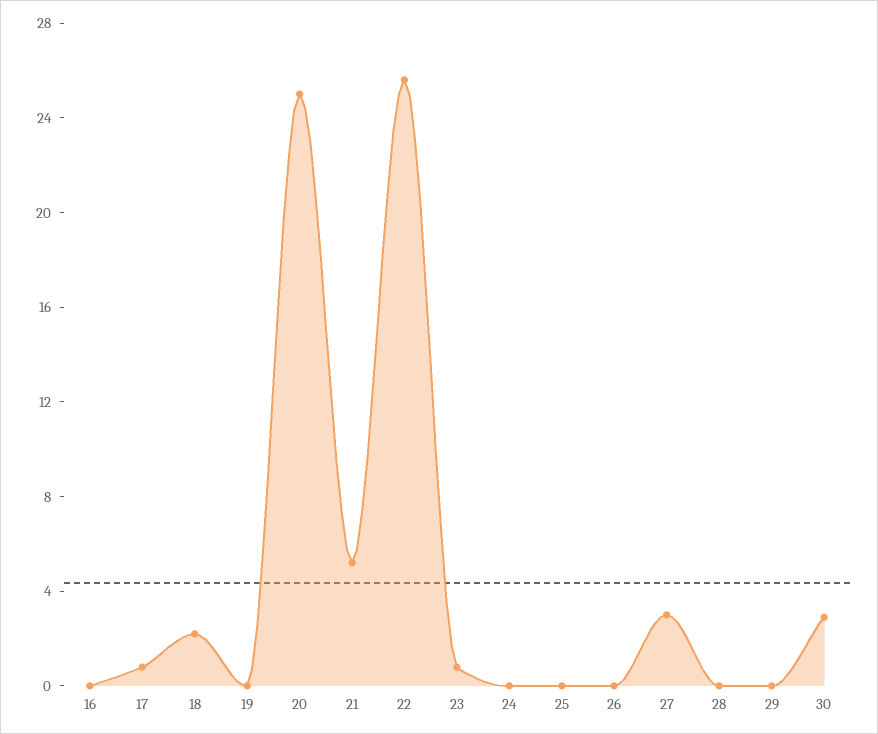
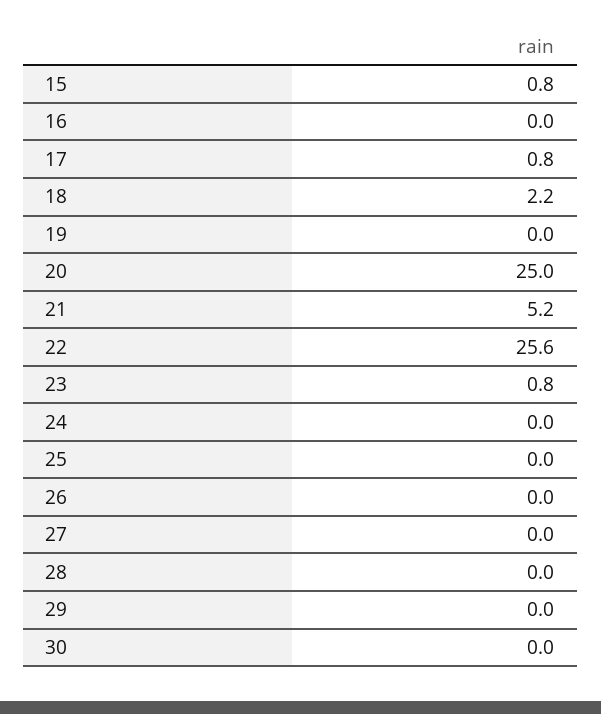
27: 3 -> 0
30: 3 -> 0
15: none -> 0.8

